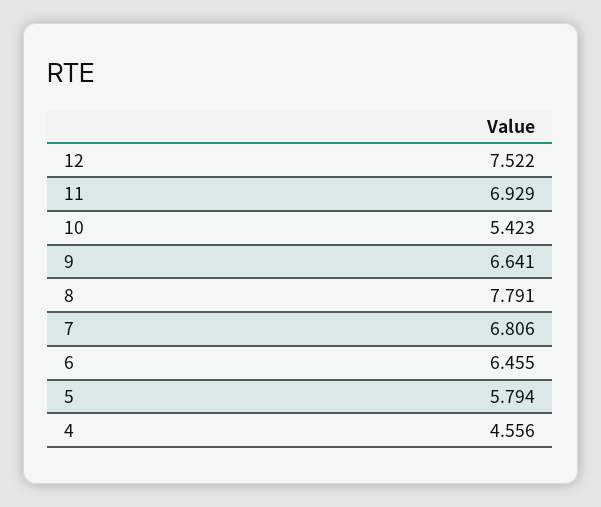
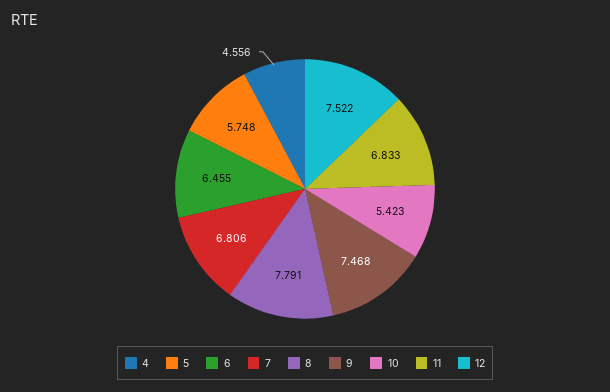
11: 6.929 -> 6.833
9: 6.641 -> 7.468
5: 5.794 -> 5.748

